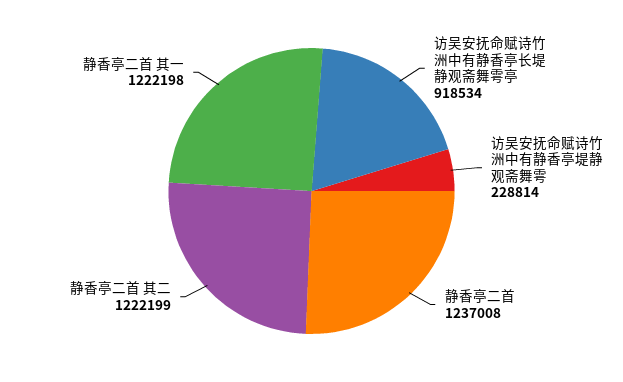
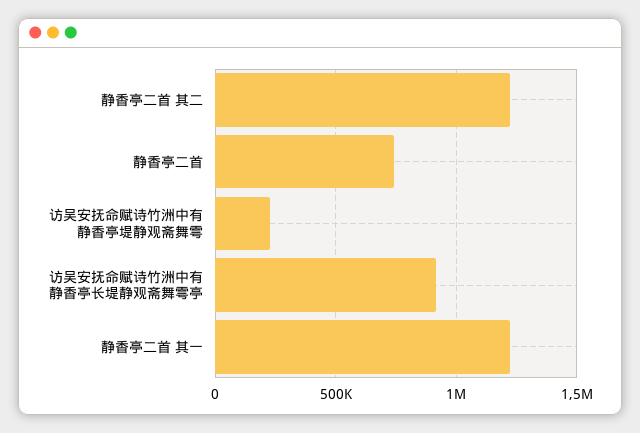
静香亭二首: 1237008 -> 750000

